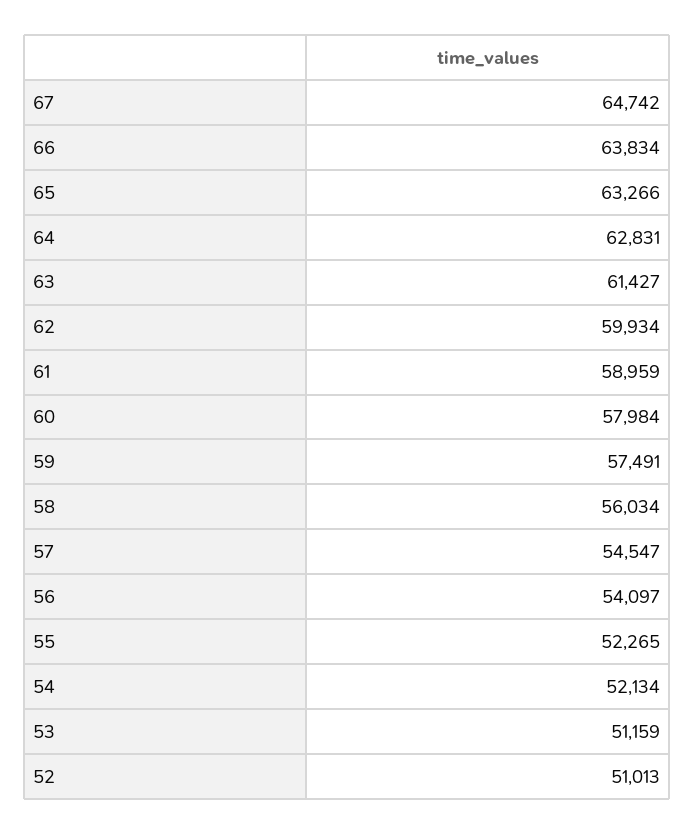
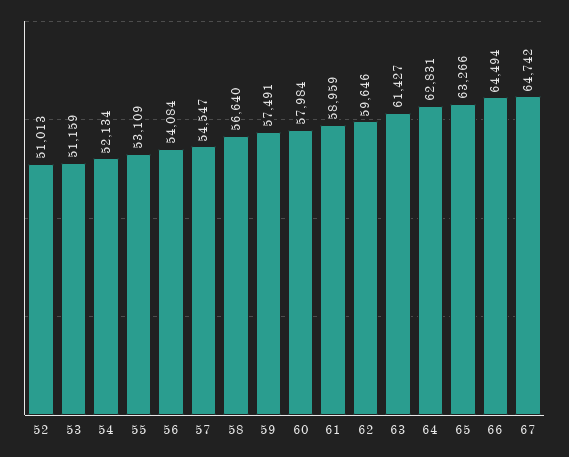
66: 63834 -> 64494
62: 59934 -> 59646
58: 56034 -> 56640
56: 54097 -> 54084
55: 52265 -> 53109

